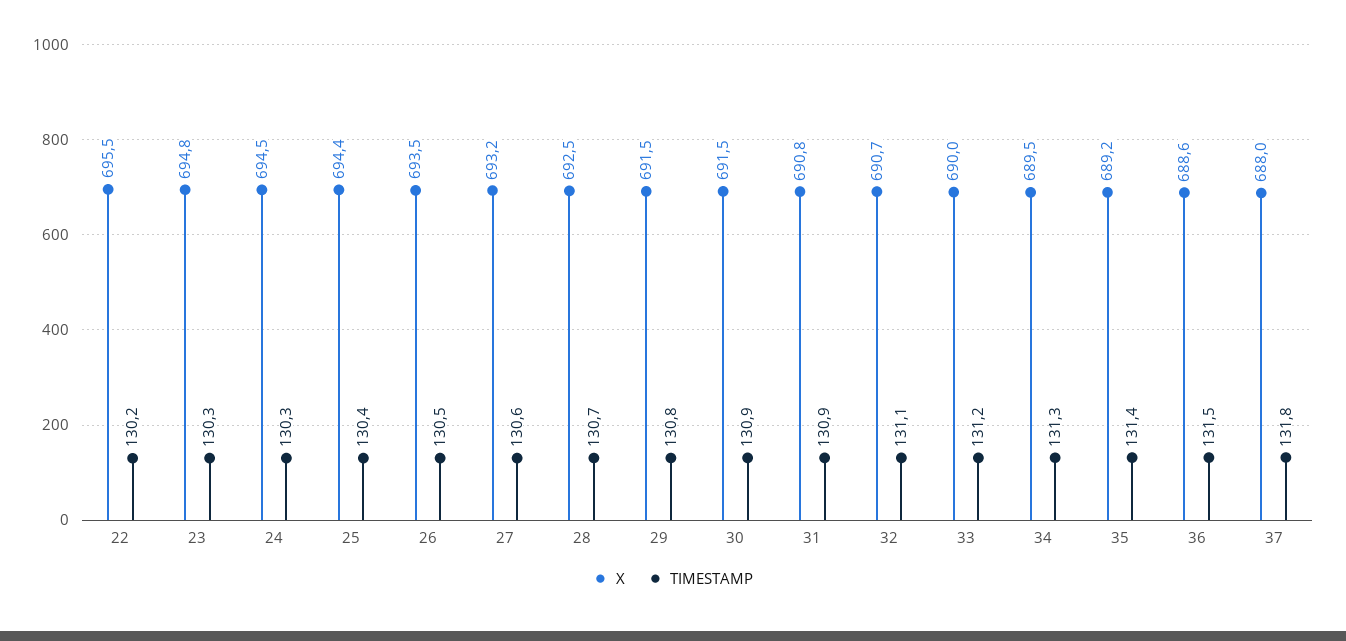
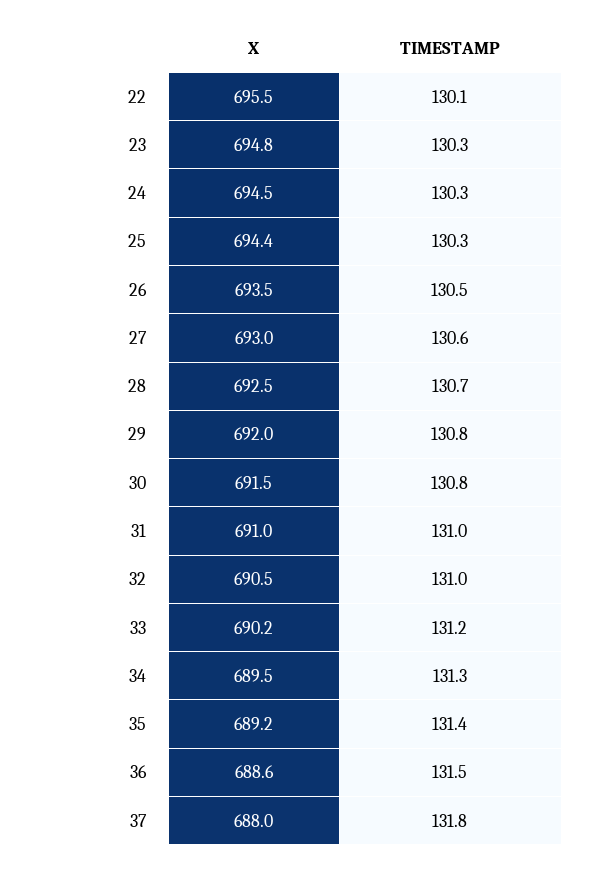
TIMESTAMP, 22: 130.2 -> 130.1
TIMESTAMP, 25: 130.4 -> 130.3
X, 27: 693.2 -> 693
X, 29: 691.5 -> 692
TIMESTAMP, 30: 130.9 -> 130.8
X, 31: 690.8 -> 691
TIMESTAMP, 31: 130.9 -> 131
X, 32: 690.7 -> 690.5
TIMESTAMP, 32: 131.1 -> 131
X, 33: 690 -> 690.2

